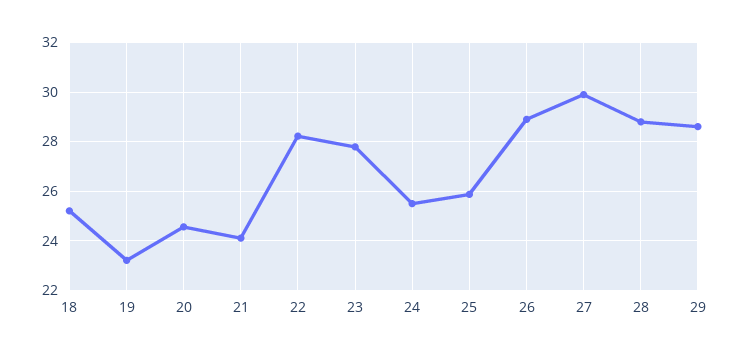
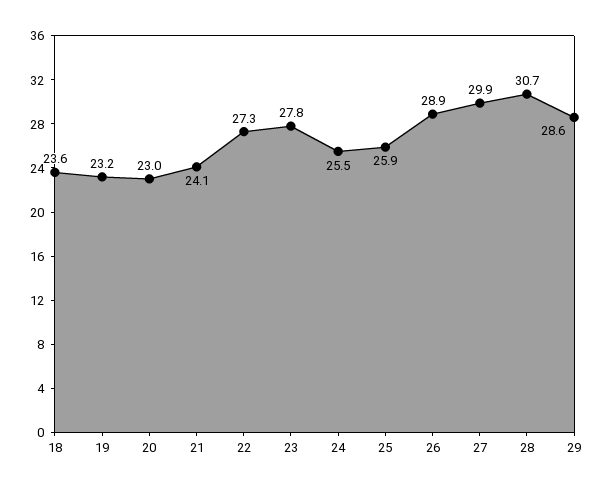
18: 25.25 -> 23.6
20: 24.5 -> 23
22: 28.25 -> 27.3
28: 28.75 -> 30.7

